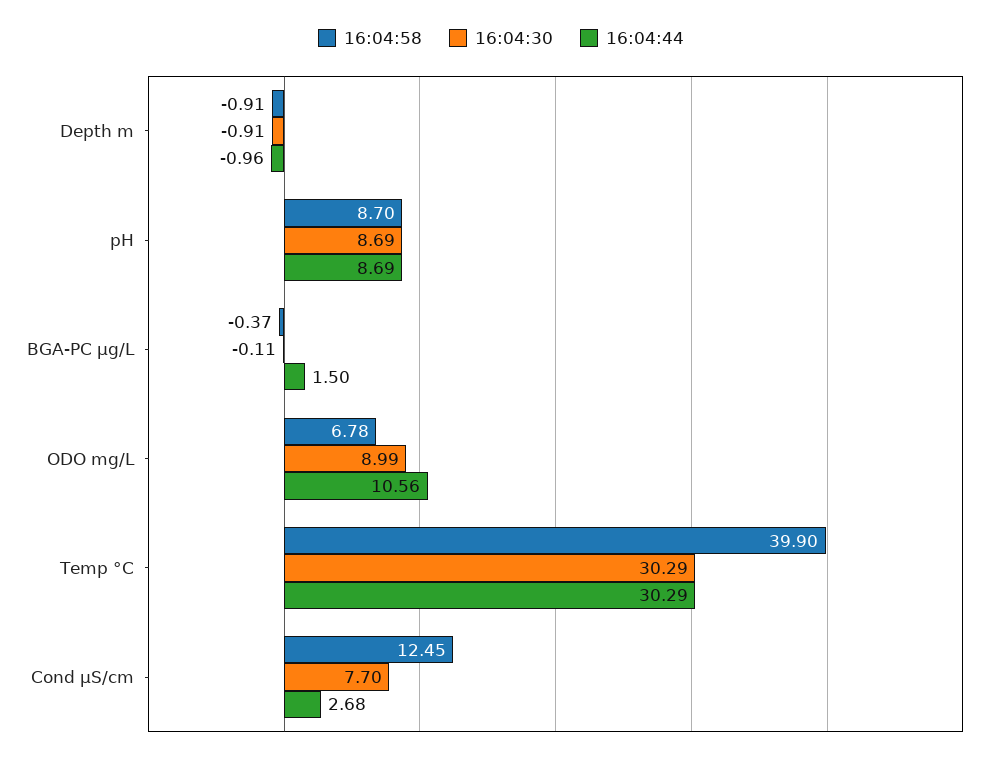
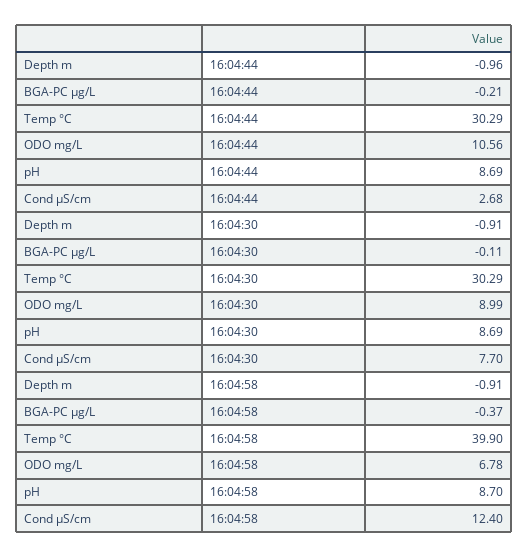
16:04:44, BGA-PC µg/L: 1.5 -> -0.21
16:04:58, Cond µS/cm: 12.45 -> 12.4

